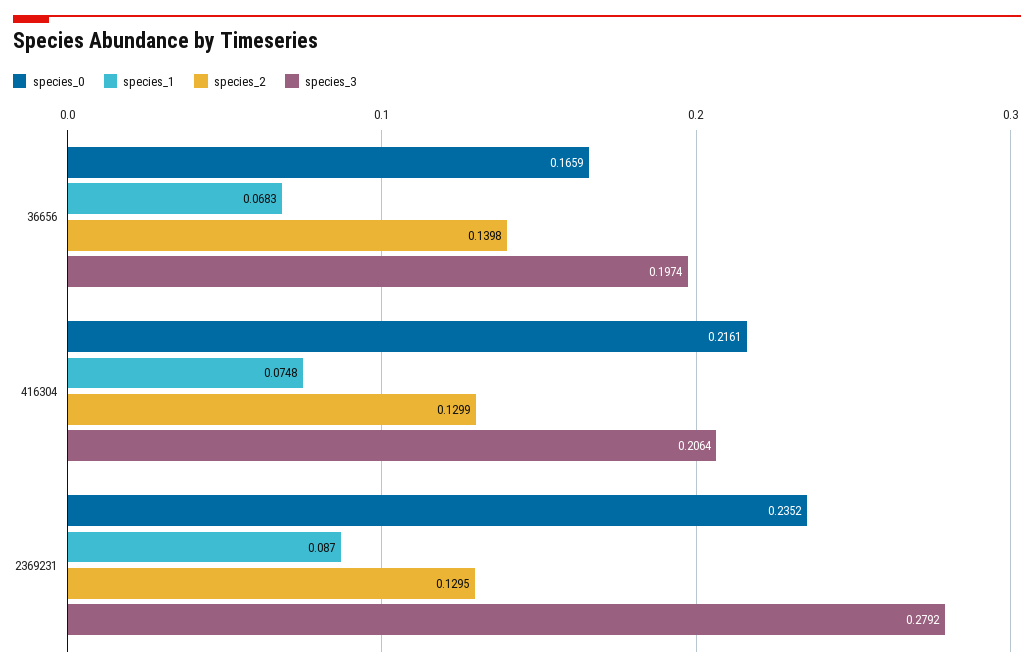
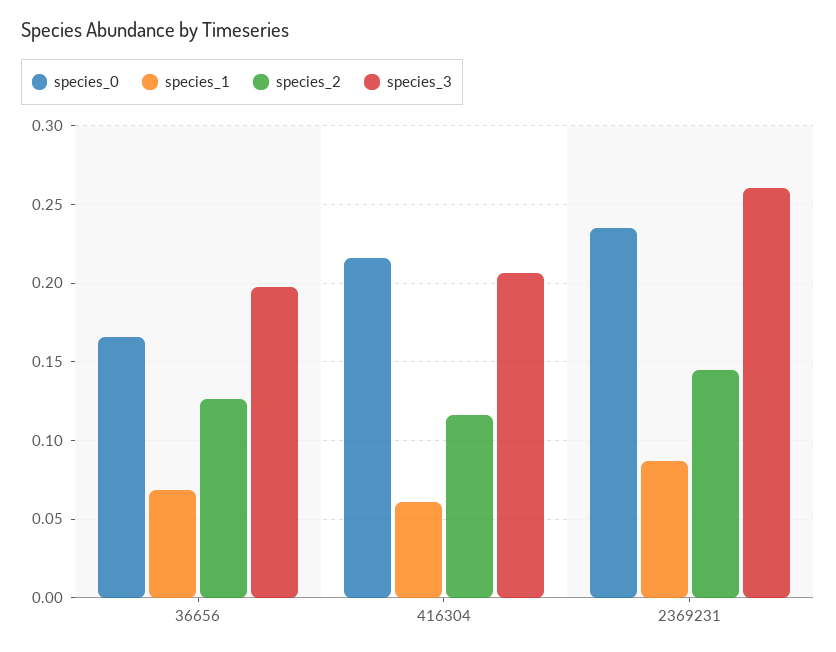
species_2, 36656: 0.1398 -> 0.125
species_1, 416304: 0.0748 -> 0.06
species_2, 416304: 0.1299 -> 0.115
species_2, 2369231: 0.1295 -> 0.145
species_3, 2369231: 0.2792 -> 0.26

